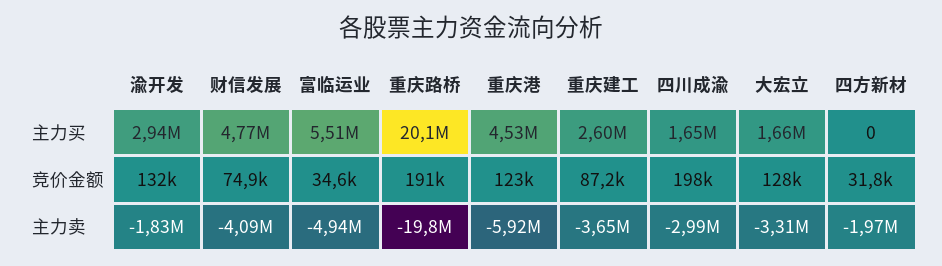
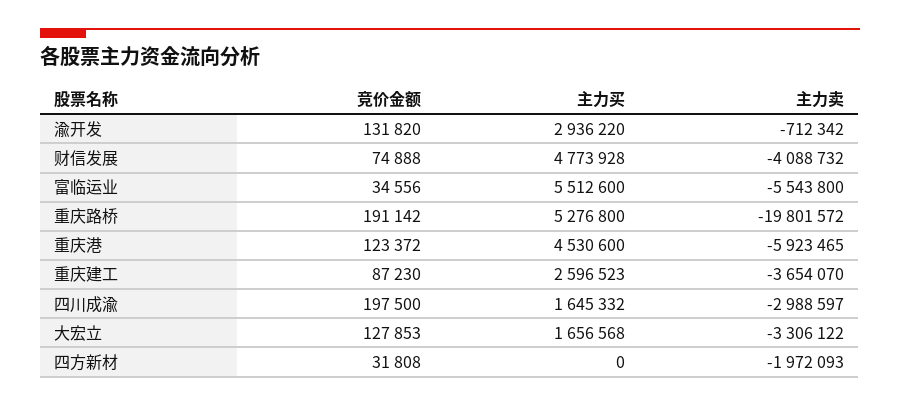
重庆路桥, 主力买: 20100000 -> 5276800
渝开发, 主力卖: -1830000 -> -712342
富临运业, 主力卖: -4940000 -> -5543800

